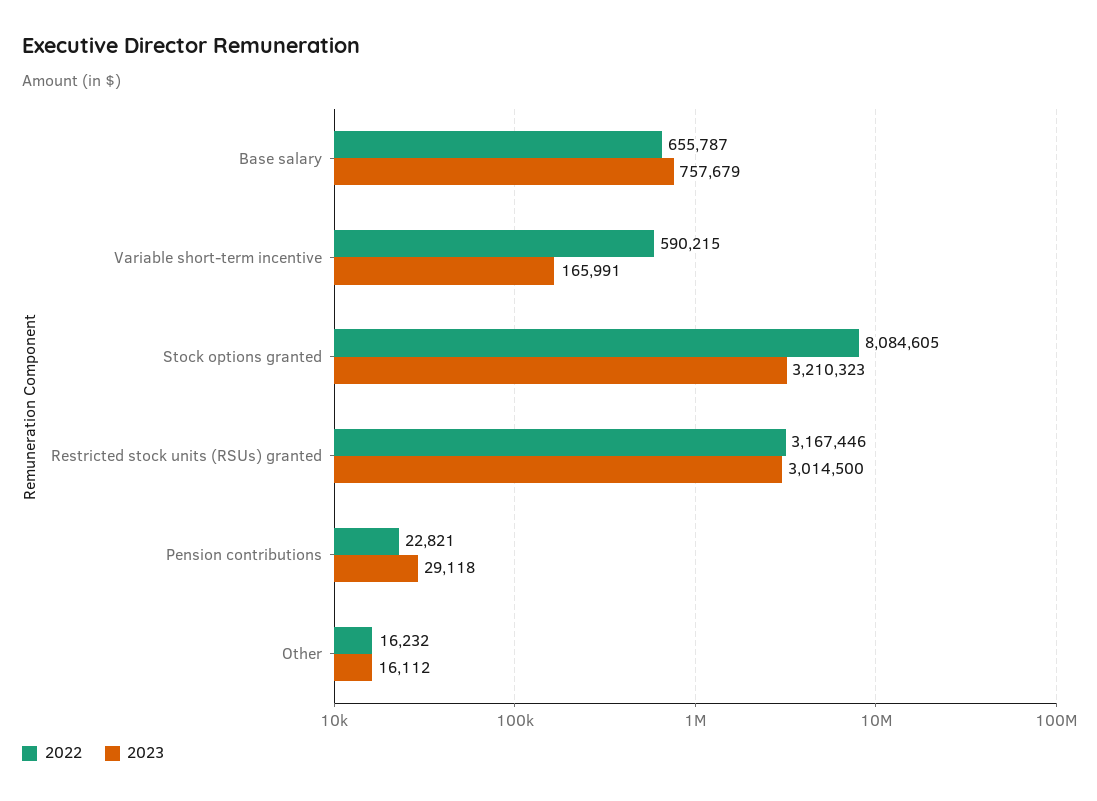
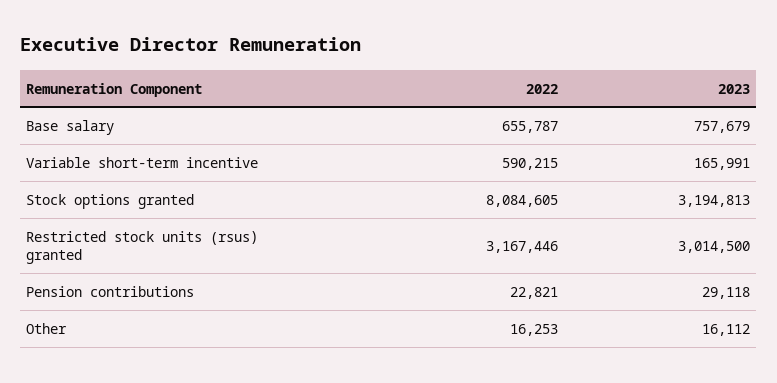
2023, Stock options granted: 3210323 -> 3194813
2022, Other: 16232 -> 16253

